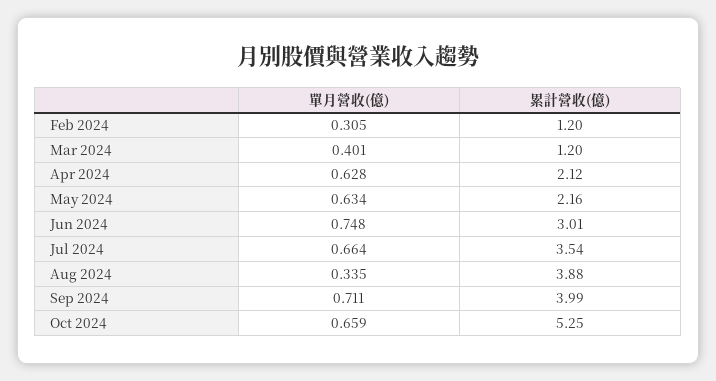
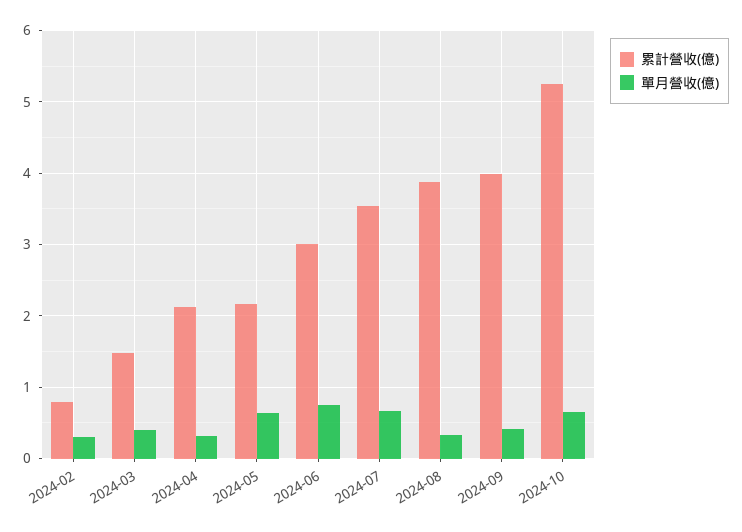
累計營收(億), Feb 2024: 1.2 -> 0.8
累計營收(億), Mar 2024: 1.2 -> 1.5
單月營收(億), Apr 2024: 0.628 -> 0.3
單月營收(億), Sep 2024: 0.711 -> 0.4

